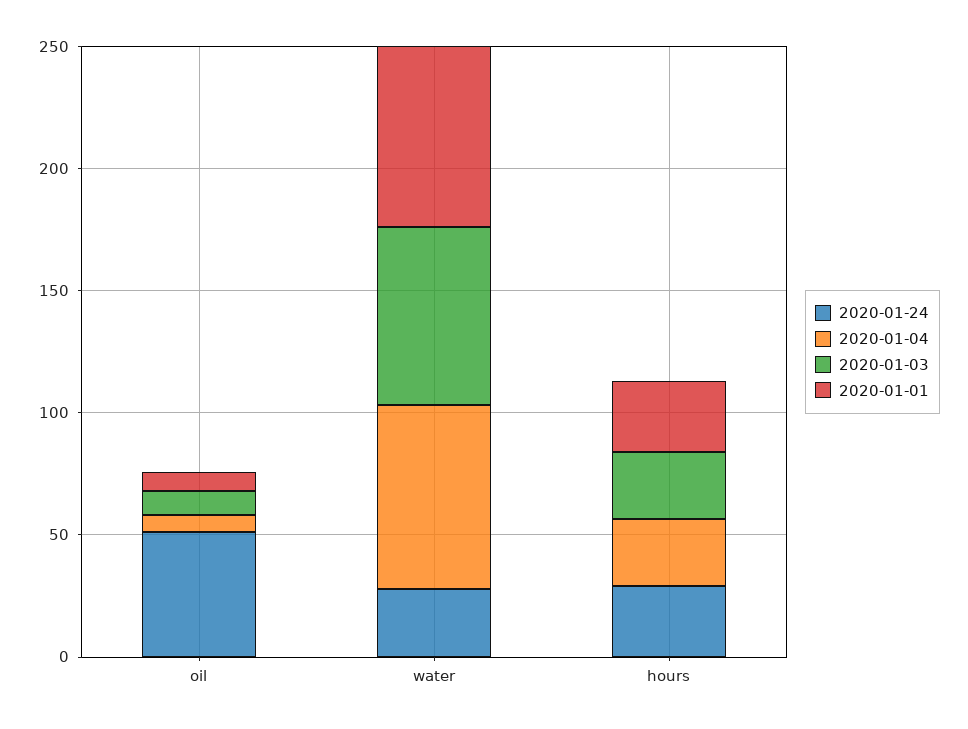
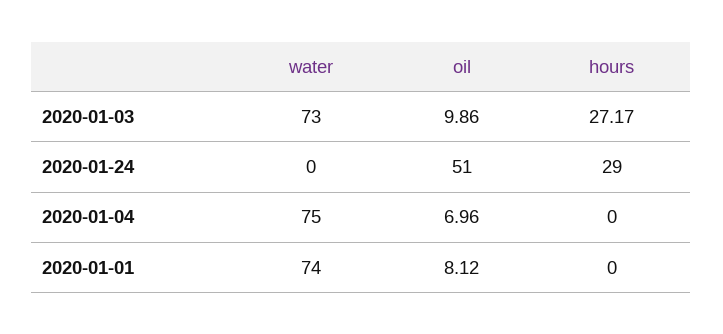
2020-01-24, water: 30 -> 0
2020-01-04, hours: 30 -> 0
2020-01-01, hours: 30 -> 0

